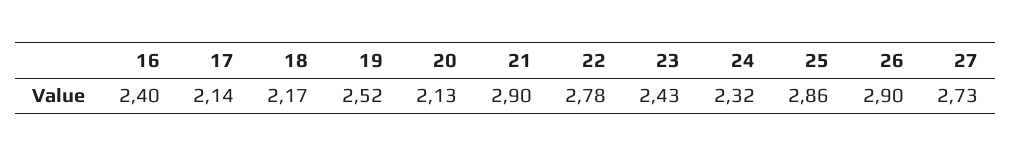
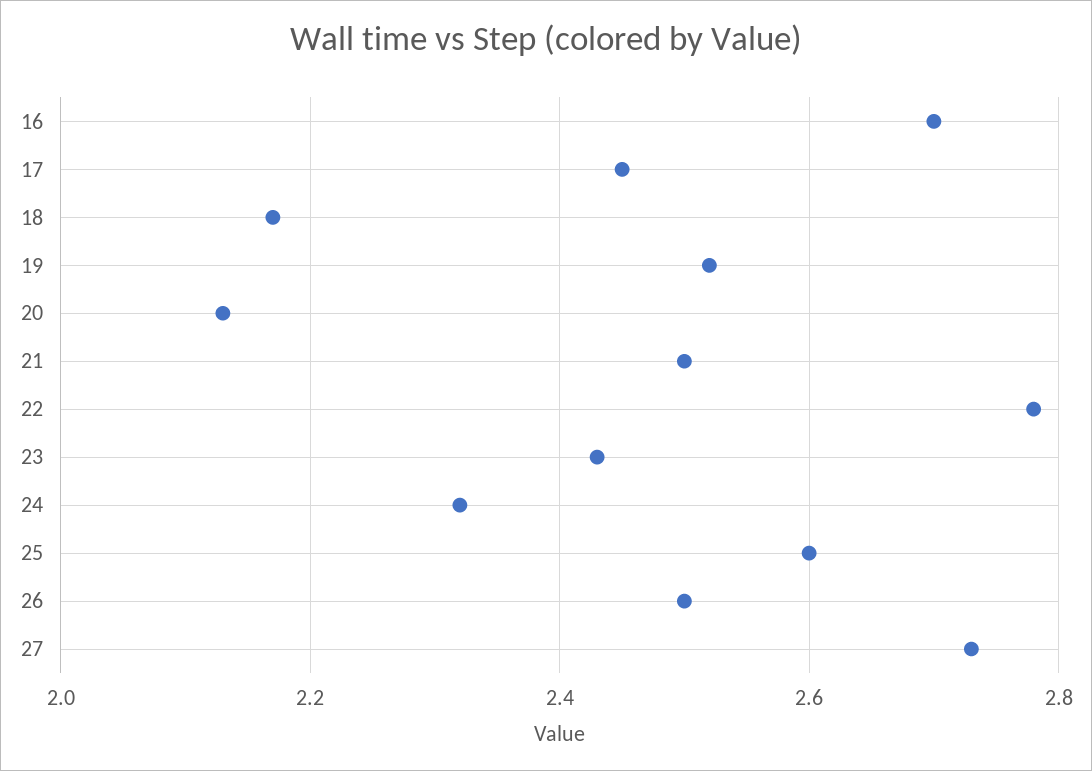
16: 2.4 -> 2.7
17: 2.14 -> 2.45
21: 2.9 -> 2.5
25: 2.86 -> 2.6
26: 2.9 -> 2.5

